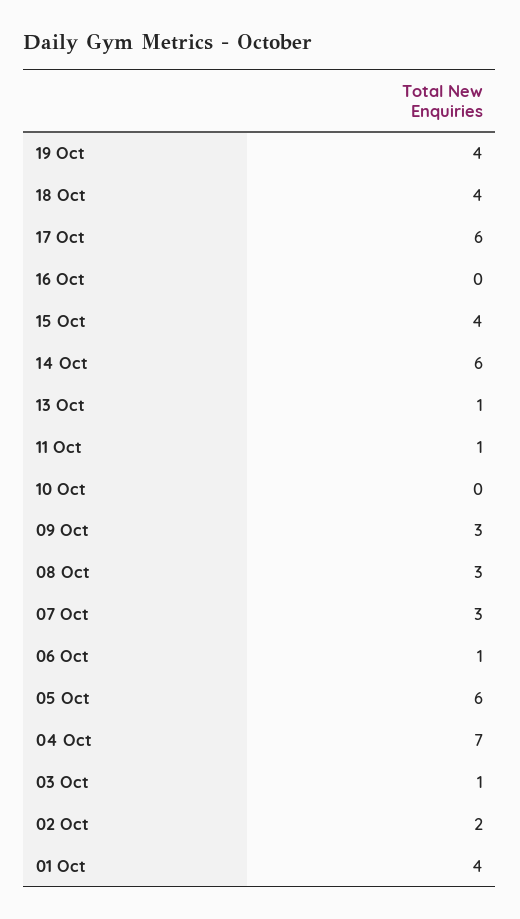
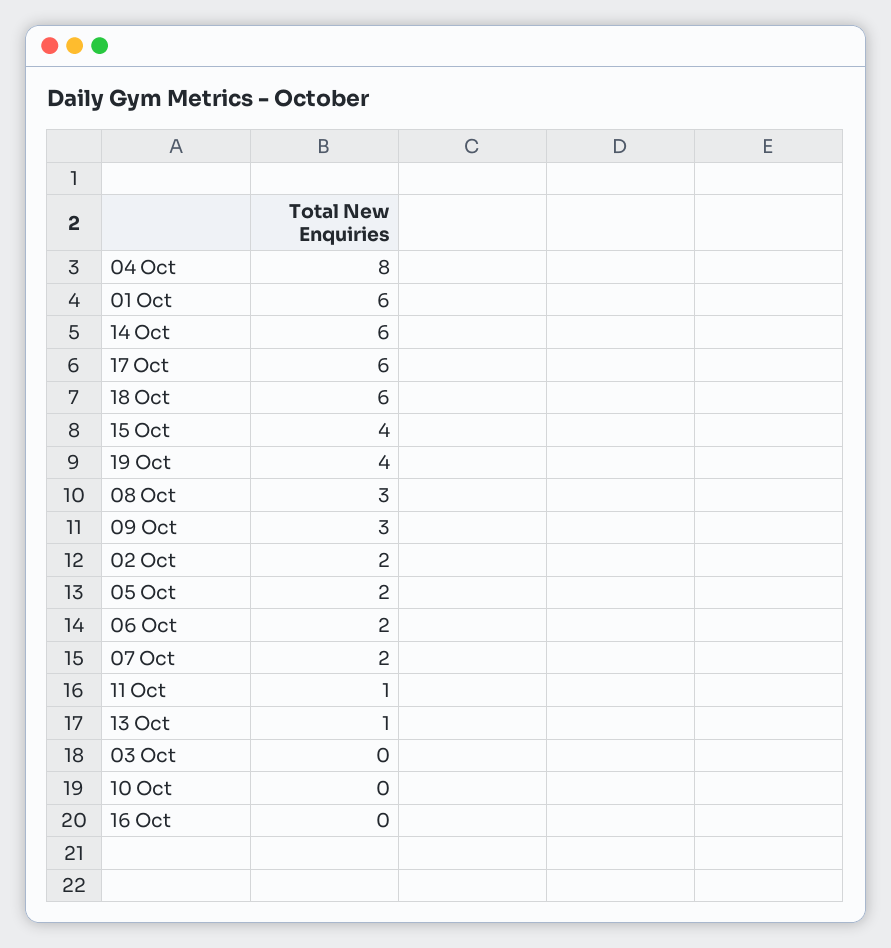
18 Oct: 4 -> 6
07 Oct: 3 -> 2
06 Oct: 1 -> 2
05 Oct: 6 -> 2
04 Oct: 7 -> 8
03 Oct: 1 -> 0
01 Oct: 4 -> 6

